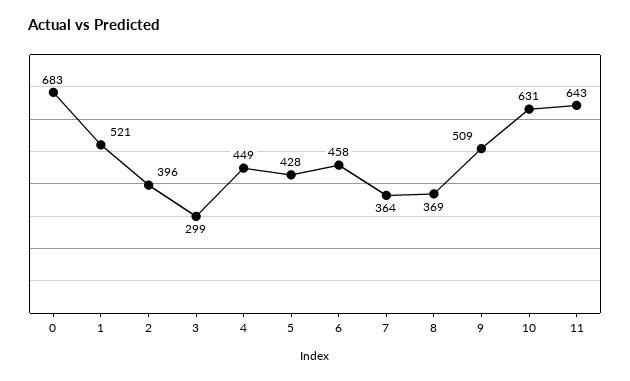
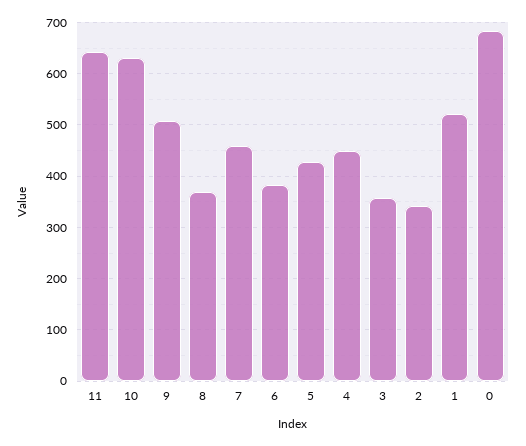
2: 396 -> 340
3: 299 -> 360
6: 458 -> 380
7: 364 -> 460

